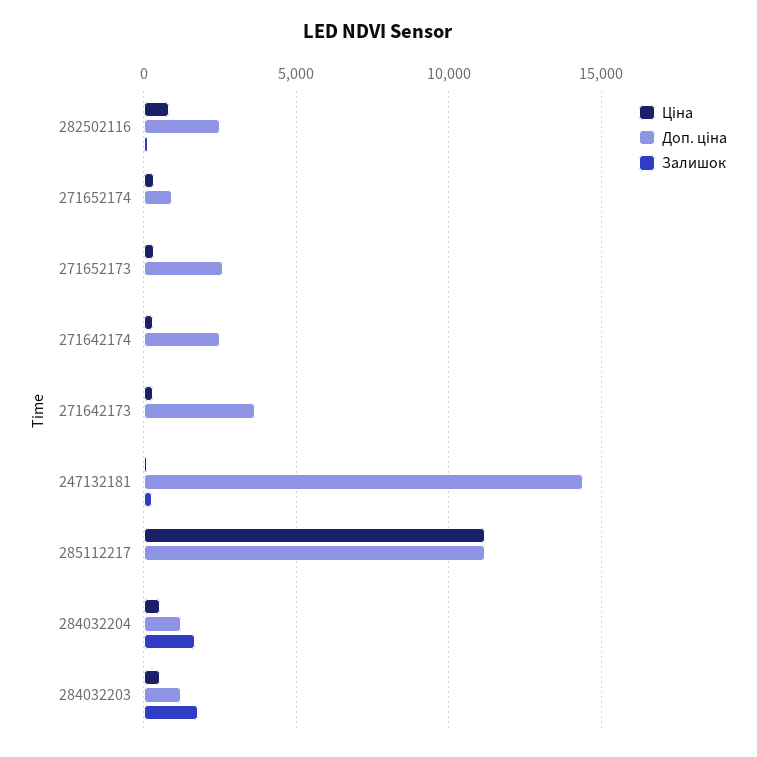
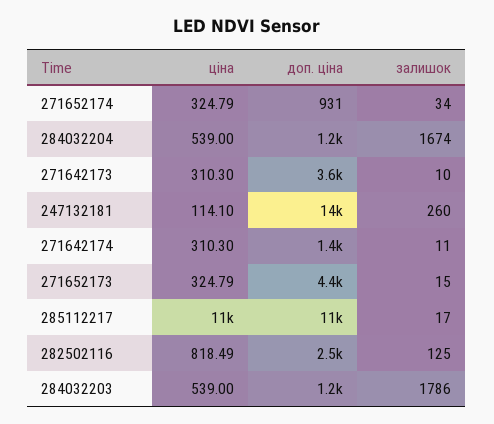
Доп. ціна, 271652173: 2500 -> 4400
Доп. ціна, 271642174: 2500 -> 1400

